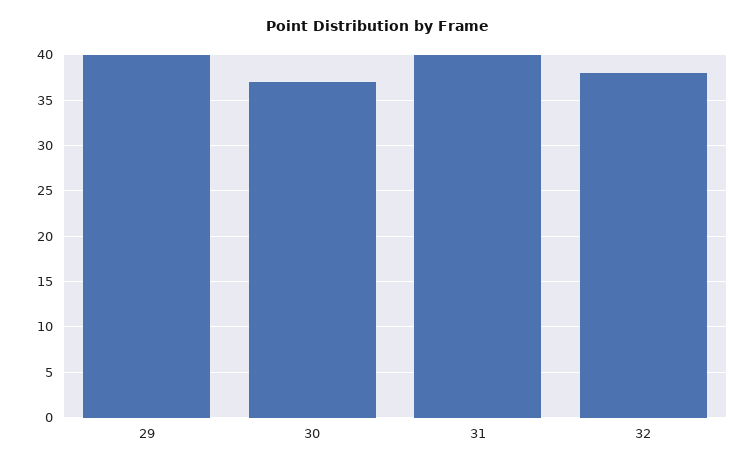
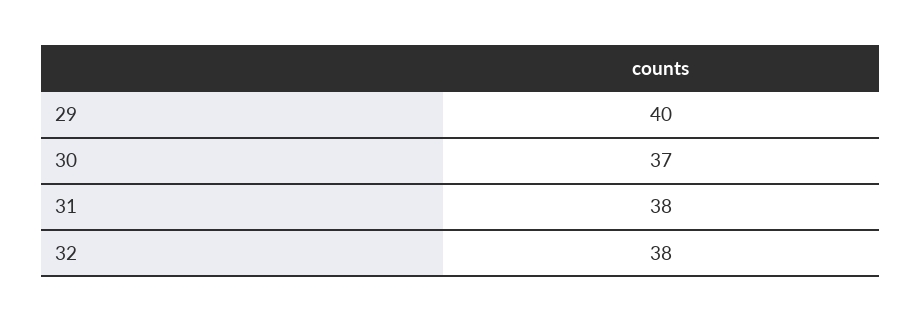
31: 40 -> 38

